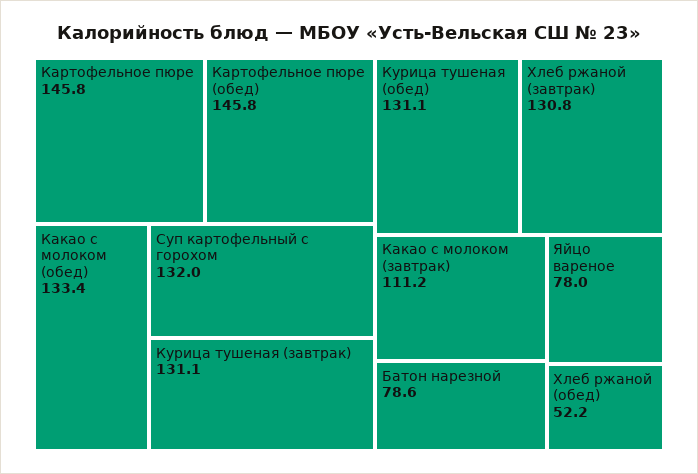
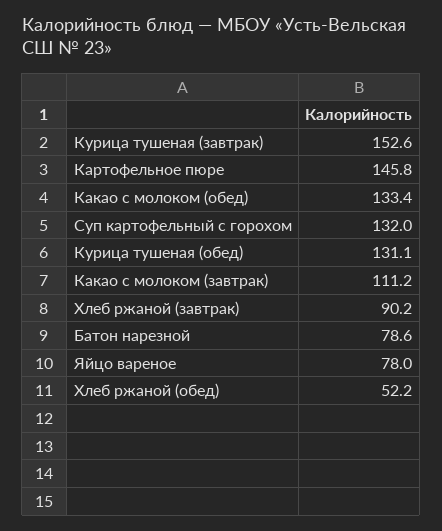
Картофельное пюре (обед): 145.8 -> none
Курица тушеная (завтрак): 131.1 -> 152.6
Хлеб ржаной (завтрак): 130.8 -> 90.2

